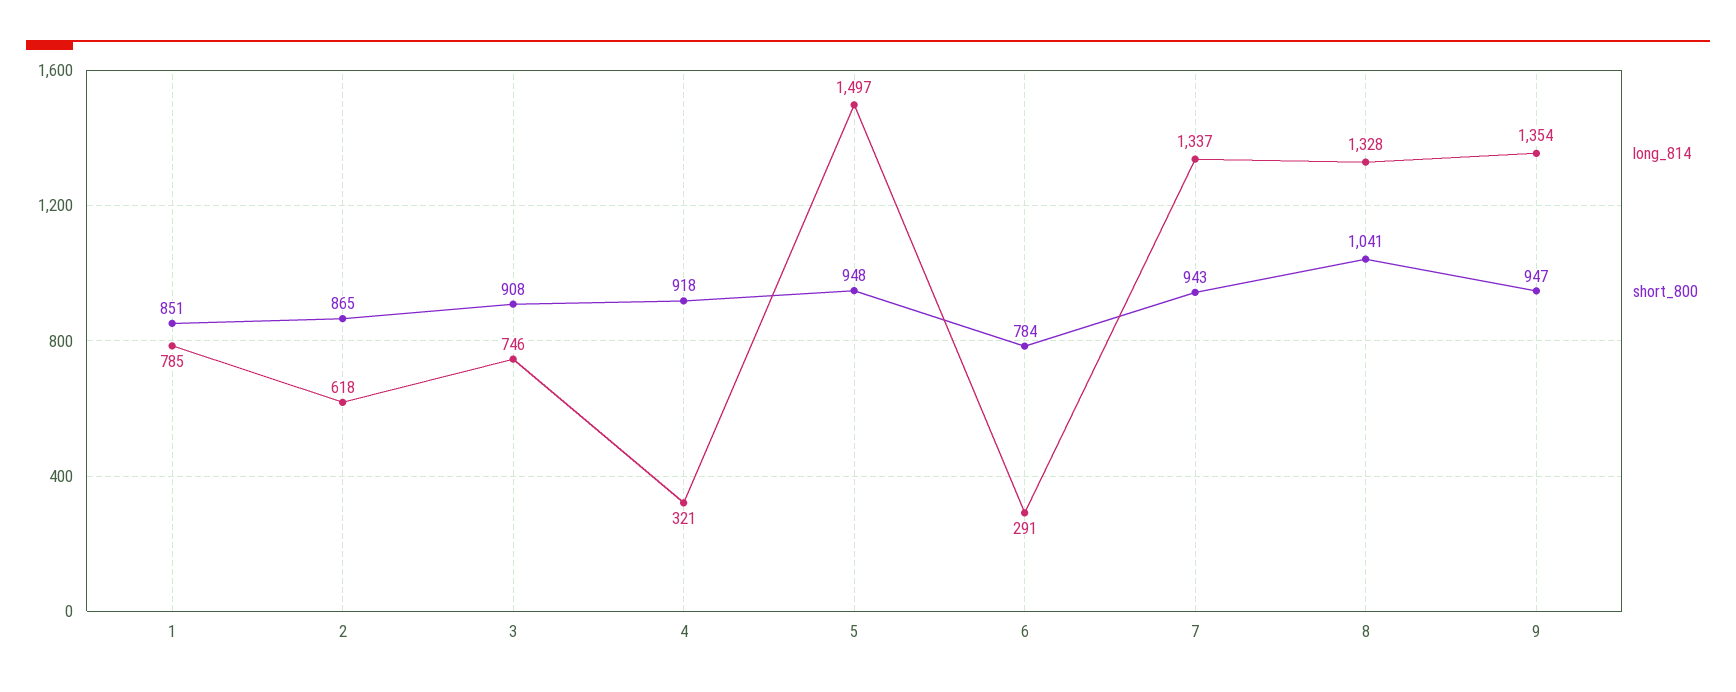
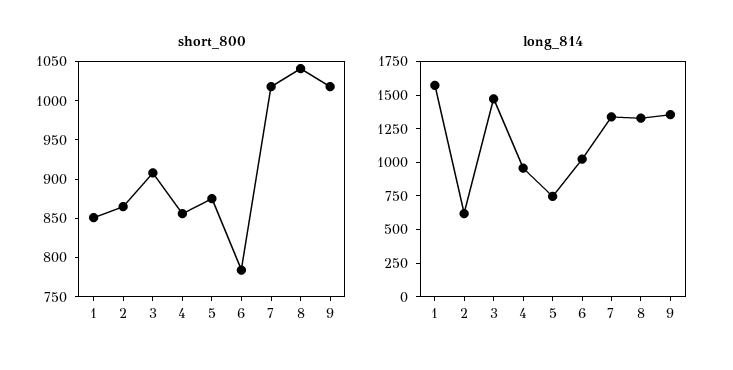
long_814, 1: 785 -> 1500
long_814, 3: 746 -> 1500
long_814, 4: 321 -> 1000
short_800, 4: 918 -> 850
long_814, 5: 1497 -> 750
short_800, 5: 948 -> 875
long_814, 6: 291 -> 1000
short_800, 7: 943 -> 1025
short_800, 9: 947 -> 1025

